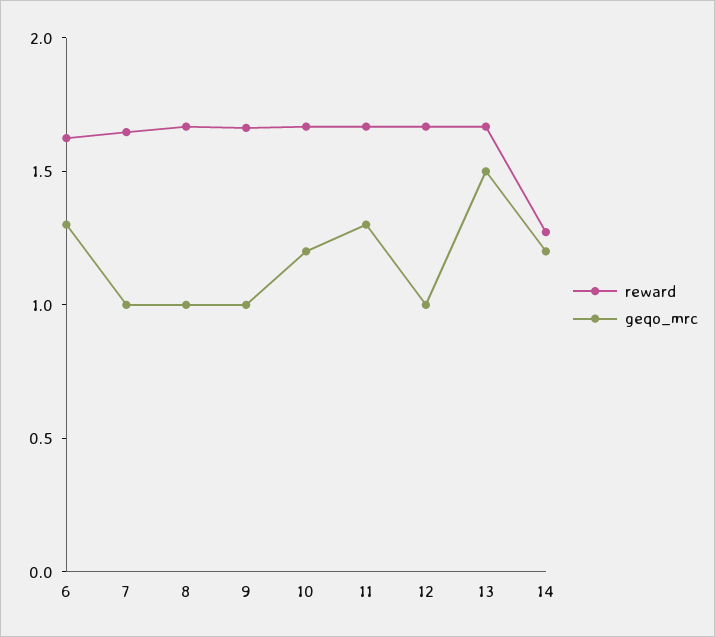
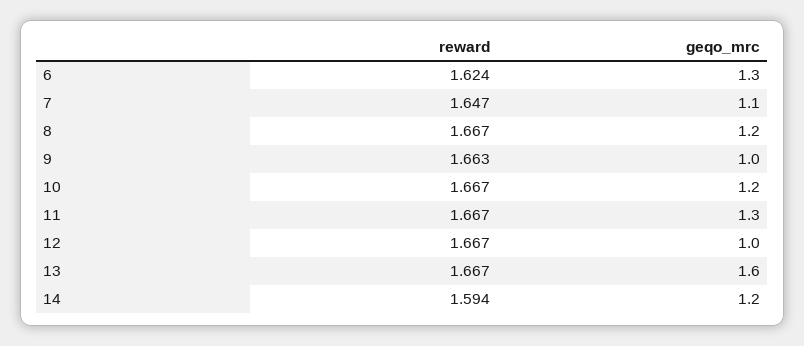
geqo_mrc, 7: 1 -> 1.1
geqo_mrc, 8: 1 -> 1.2
geqo_mrc, 13: 1.5 -> 1.6
reward, 14: 1.3 -> 1.594

